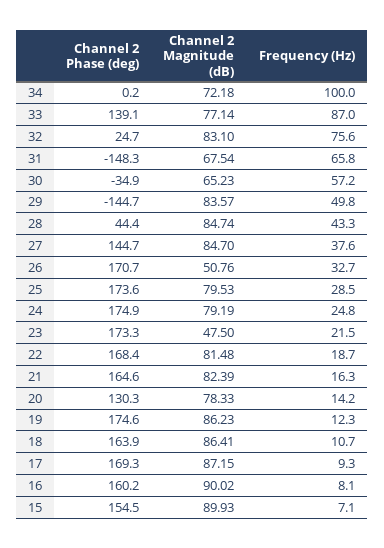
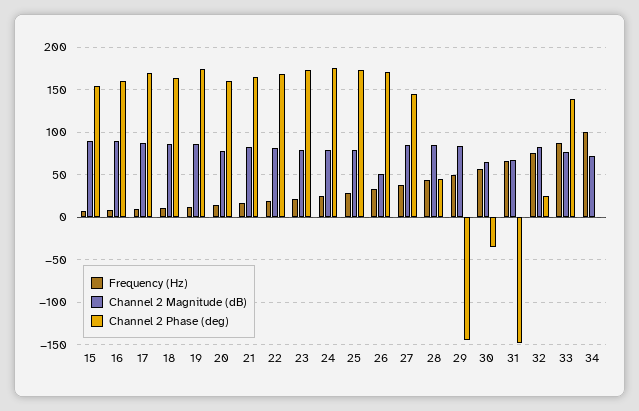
Channel 2 Magnitude (dB), 23: 47.5 -> 80
Channel 2 Phase (deg), 20: 130.3 -> 160

